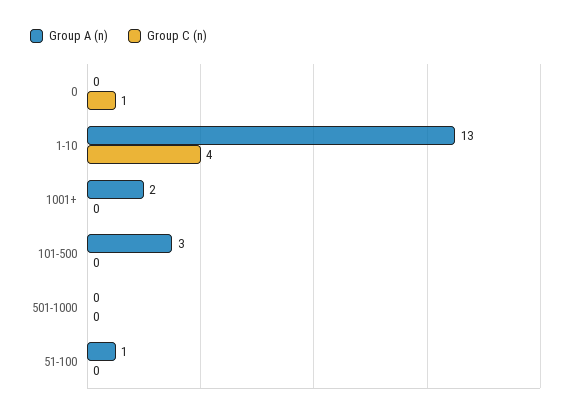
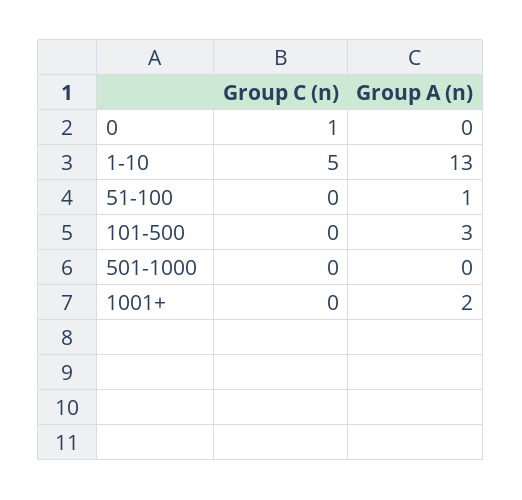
Group C (n), 1-10: 4 -> 5

